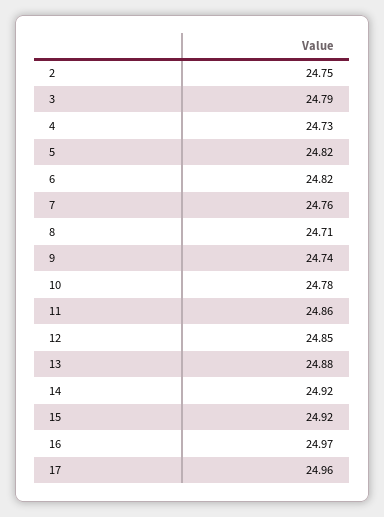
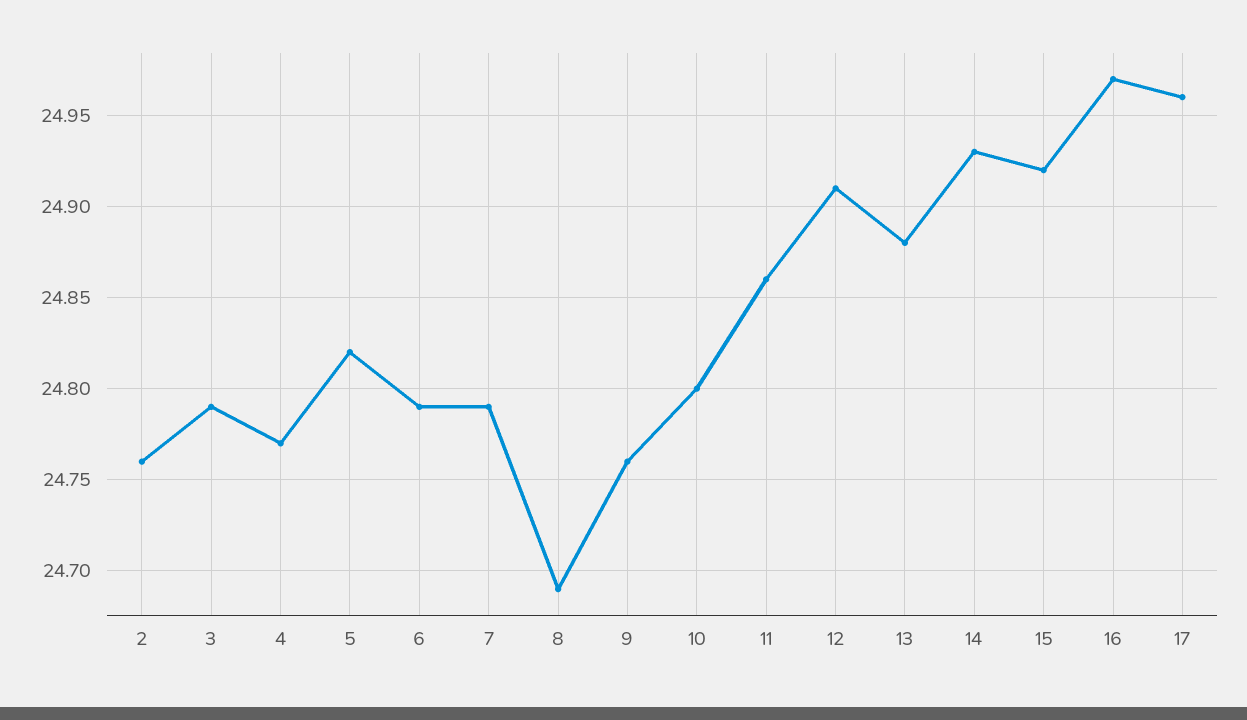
2: 24.75 -> 24.76
4: 24.73 -> 24.77
6: 24.82 -> 24.79
7: 24.76 -> 24.79
8: 24.71 -> 24.69
9: 24.74 -> 24.76
10: 24.78 -> 24.8
12: 24.85 -> 24.91
14: 24.92 -> 24.93

